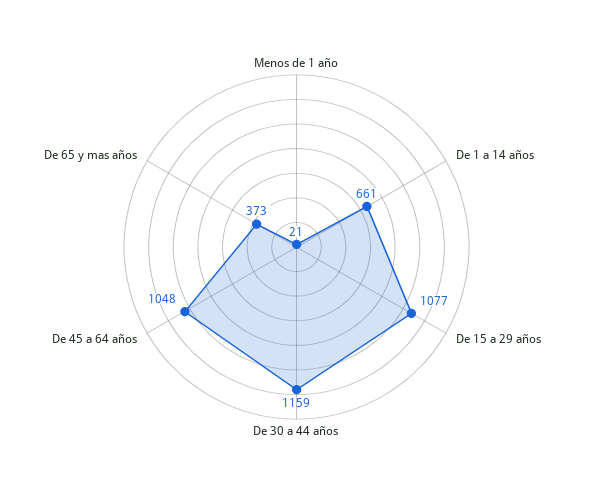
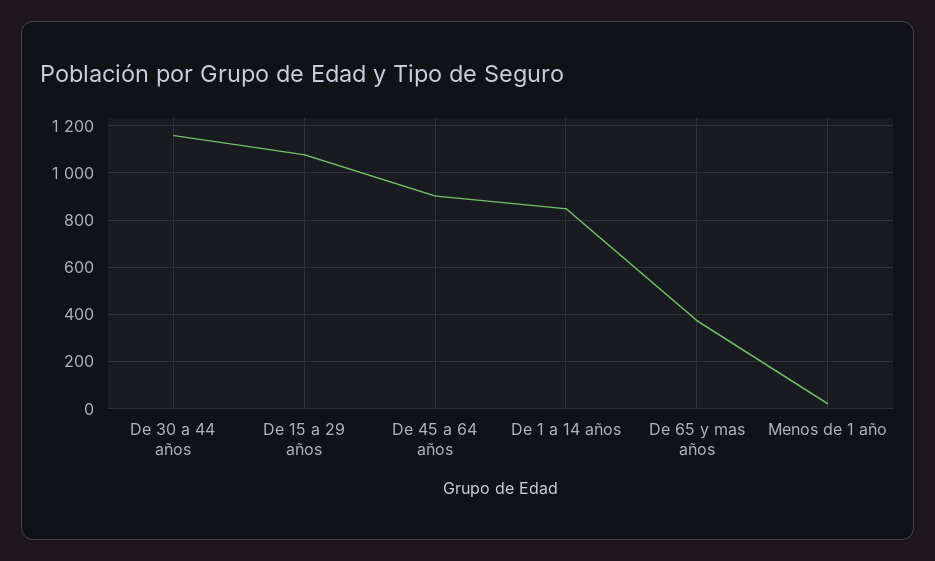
De 1 a 14 años: 661 -> 850
De 45 a 64 años: 1048 -> 900

